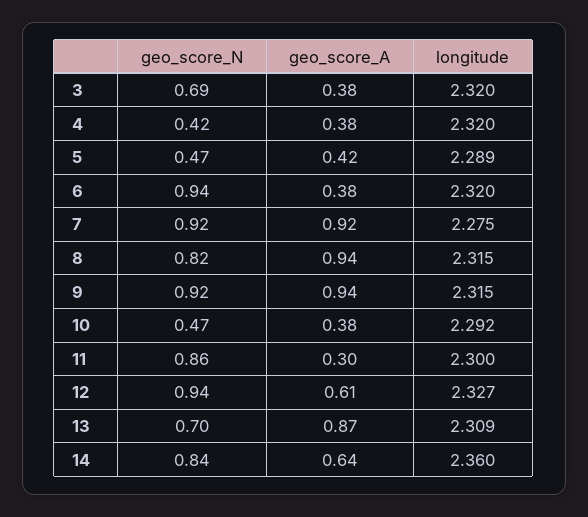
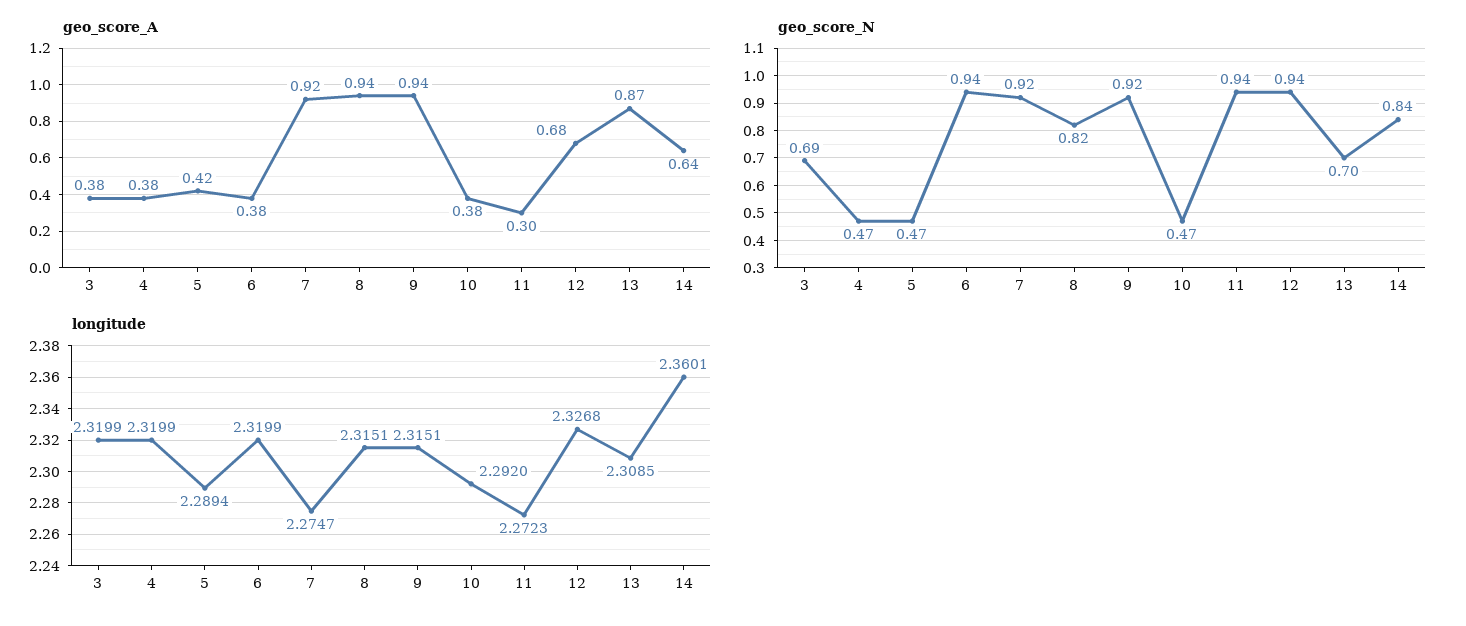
geo_score_N, 4: 0.42 -> 0.47
geo_score_N, 11: 0.86 -> 0.94
longitude, 11: 2.3 -> 2.2723
geo_score_A, 12: 0.61 -> 0.68

